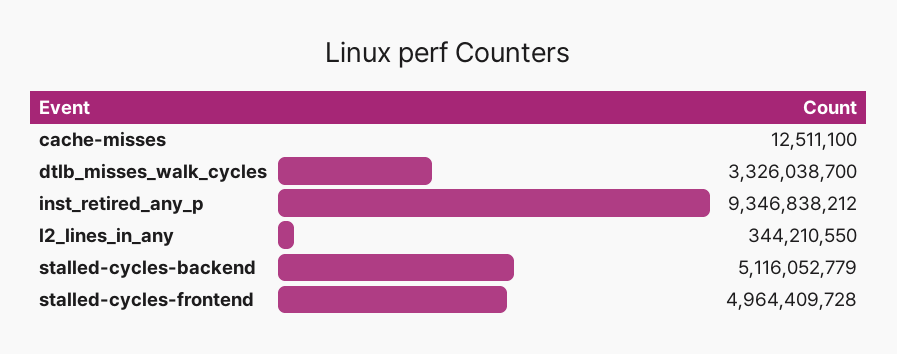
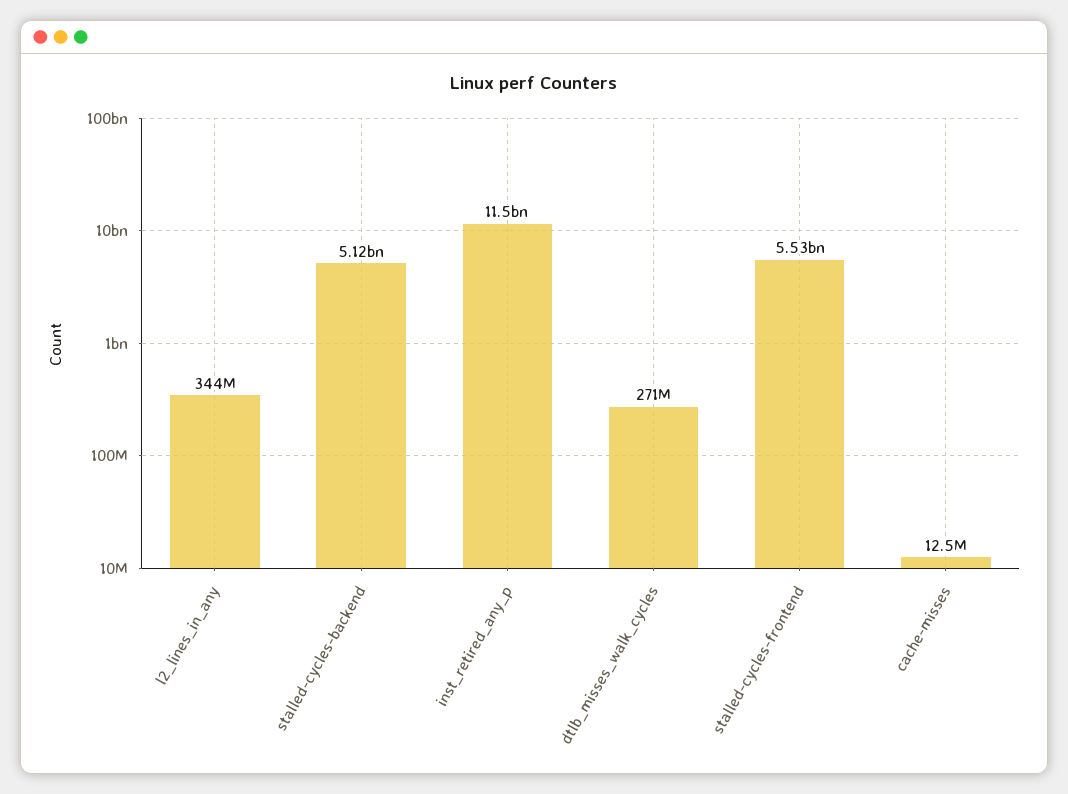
dtlb_misses_walk_cycles: 3326038700 -> 271000000
inst_retired_any_p: 9346838212 -> 11500000000
stalled-cycles-frontend: 4964409728 -> 5530000000

